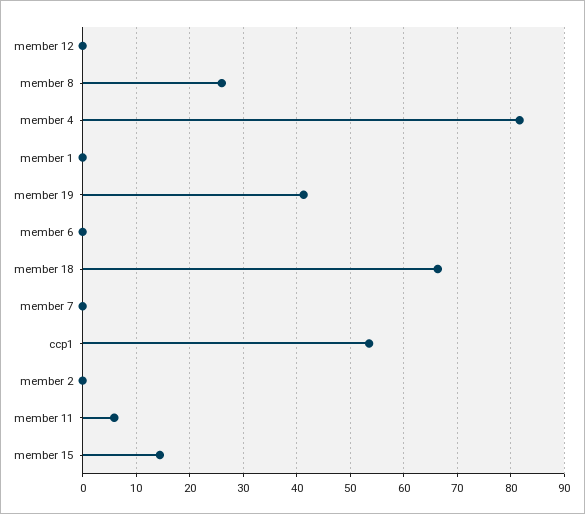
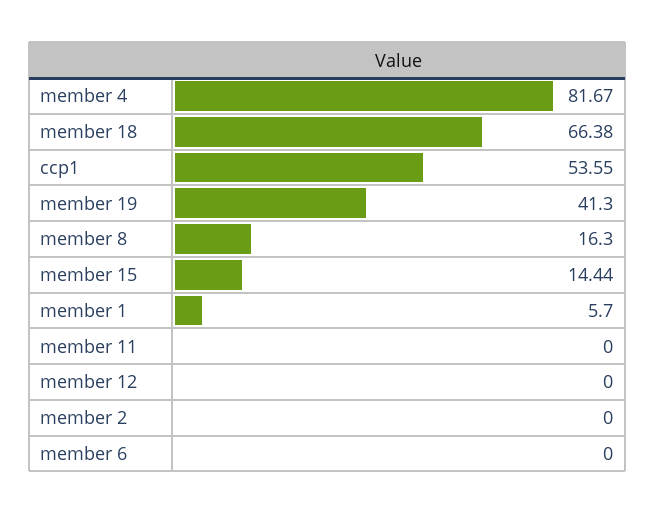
member 8: 26 -> 16.3
member 1: 0 -> 5.7
member 7: 0 -> none
member 11: 6 -> 0

